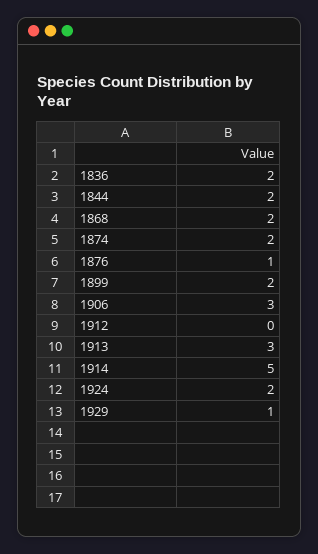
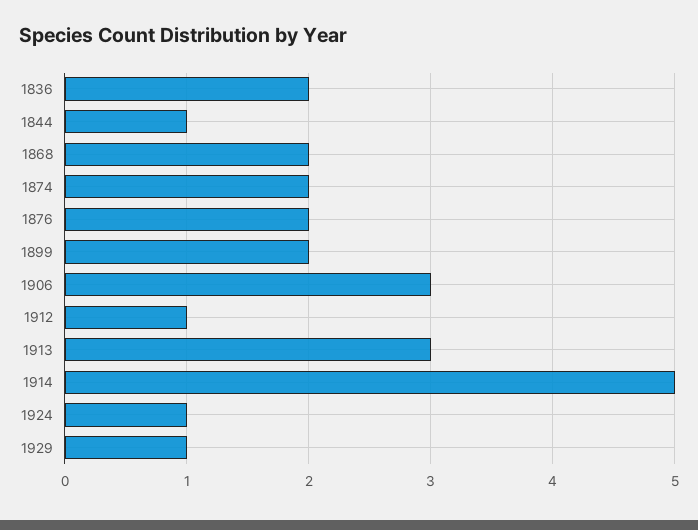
1844: 2 -> 1
1876: 1 -> 2
1912: 0 -> 1
1924: 2 -> 1

